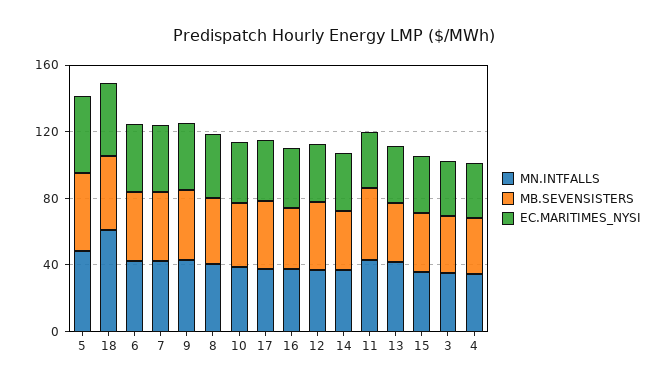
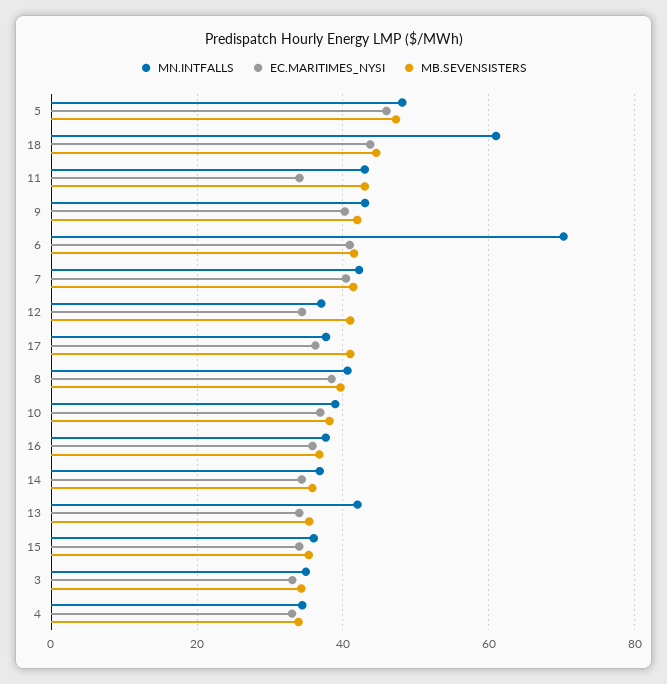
MN.INTFALLS, 6: 40 -> 70

